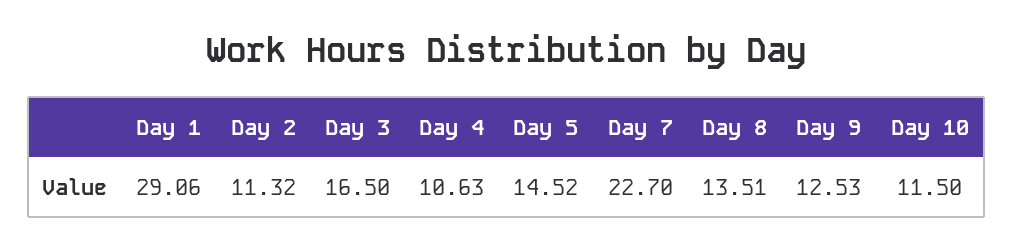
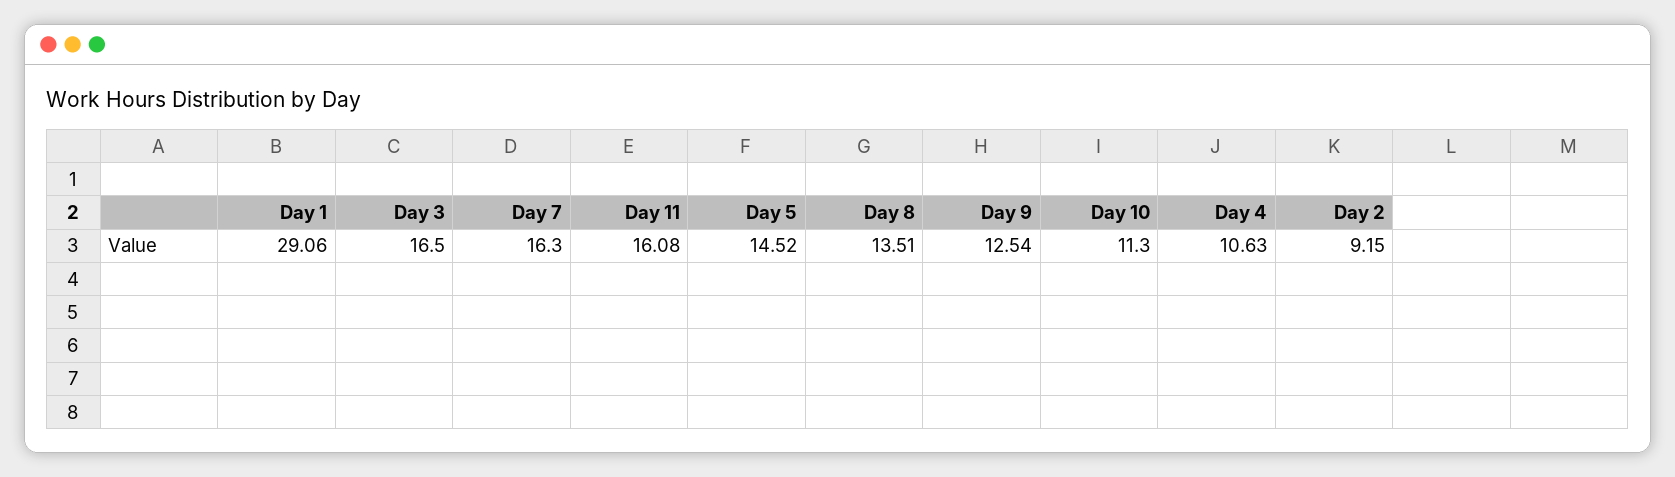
Day 2: 11.32 -> 9.15
Day 7: 22.7 -> 16.3
Day 9: 12.53 -> 12.54
Day 10: 11.5 -> 11.3
Day 11: none -> 16.08

